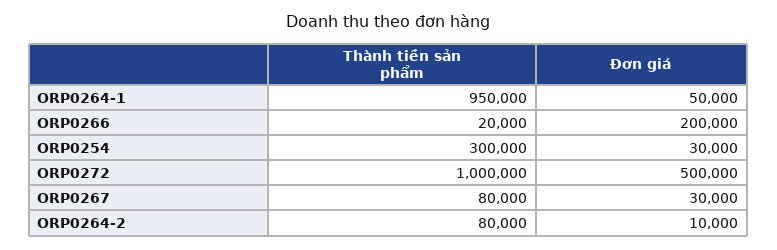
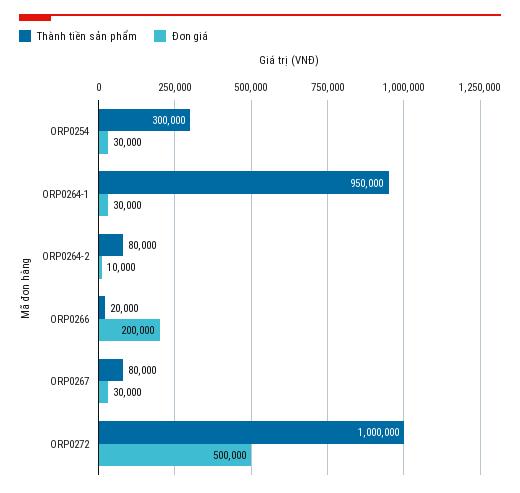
Đơn giá, ORP0264-1: 50000 -> 30000

